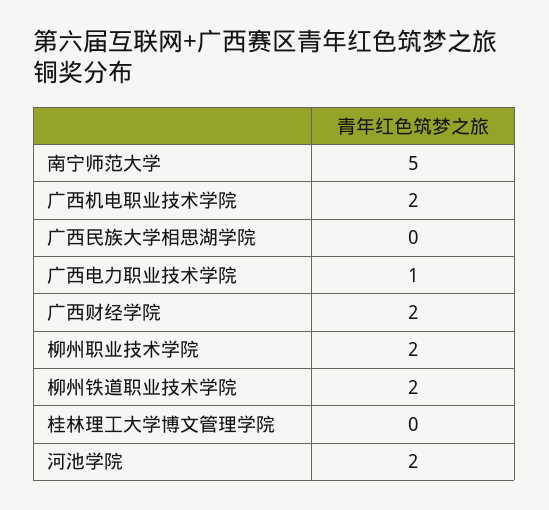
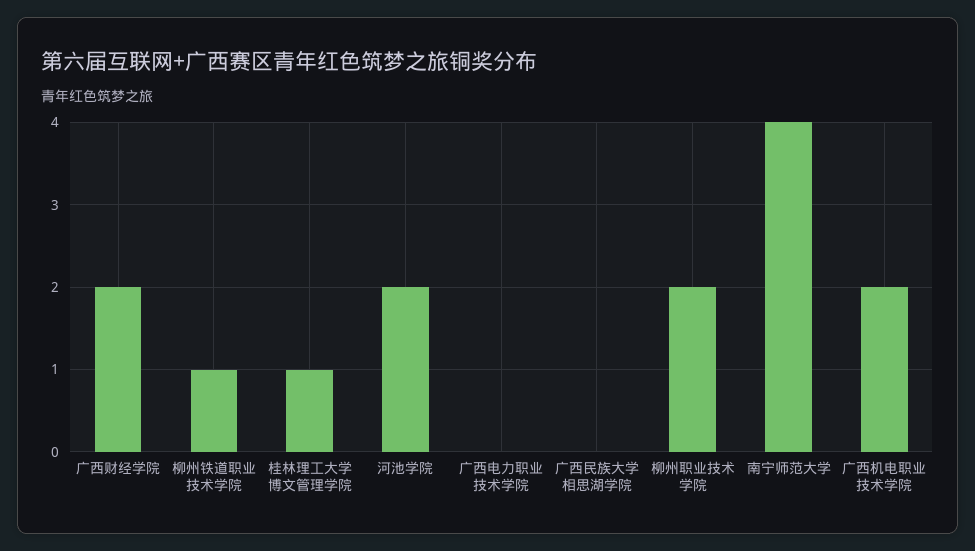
南宁师范大学: 5 -> 4
广西电力职业技术学院: 1 -> 0
柳州铁道职业技术学院: 2 -> 1
桂林理工大学博文管理学院: 0 -> 1

